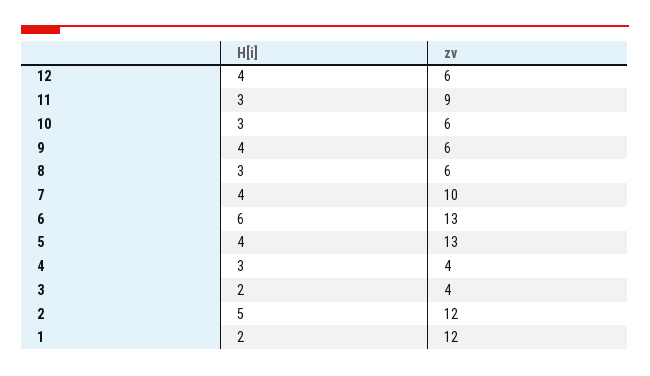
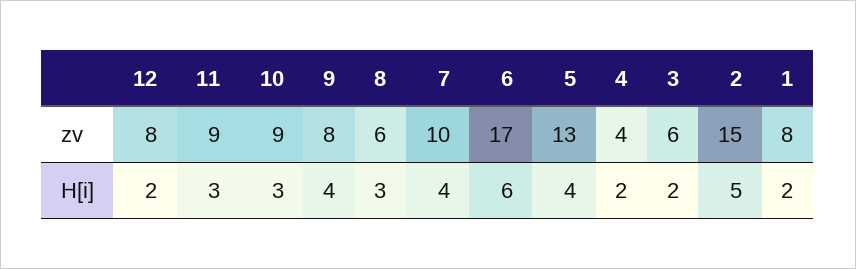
H[i], 12: 4 -> 2
zv, 12: 6 -> 8
zv, 10: 6 -> 9
zv, 9: 6 -> 8
zv, 6: 13 -> 17
H[i], 4: 3 -> 2
zv, 3: 4 -> 6
zv, 2: 12 -> 15
zv, 1: 12 -> 8

